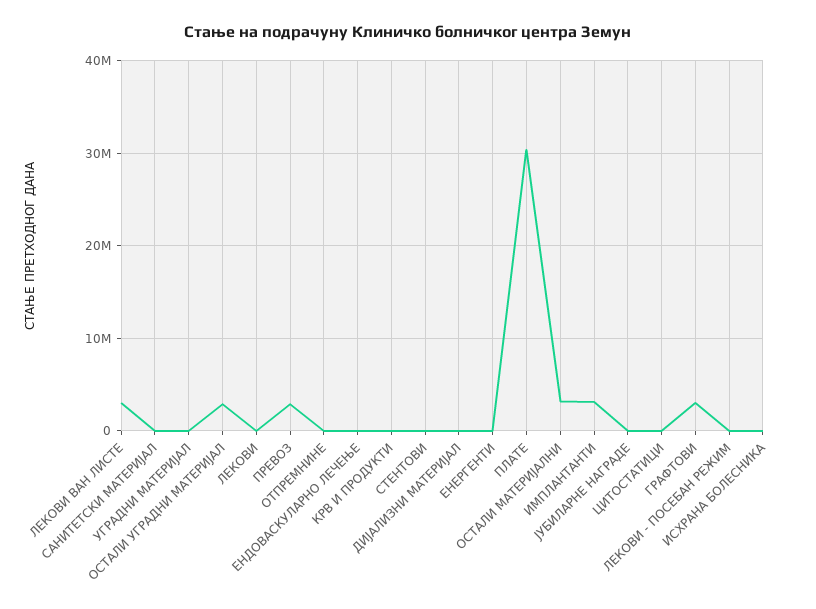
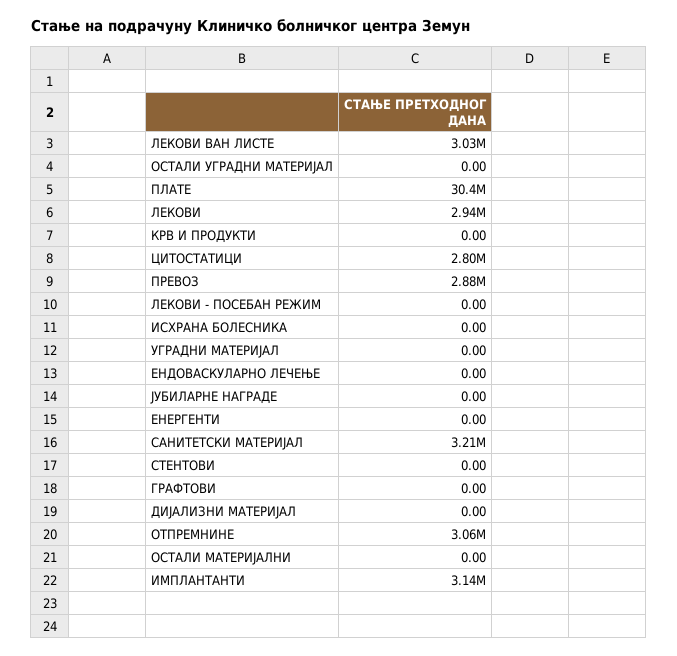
САНИТЕТСКИ МАТЕРИЈАЛ: 0 -> 3210000
ОСТАЛИ УГРАДНИ МАТЕРИЈАЛ: 3000000 -> 0
ЛЕКОВИ: 0 -> 2940000
ОТПРЕМНИНЕ: 0 -> 3060000
ОСТАЛИ МАТЕРИЈАЛНИ: 3000000 -> 0
ЦИТОСТАТИЦИ: 0 -> 2800000
ГРАФТОВИ: 3000000 -> 0

